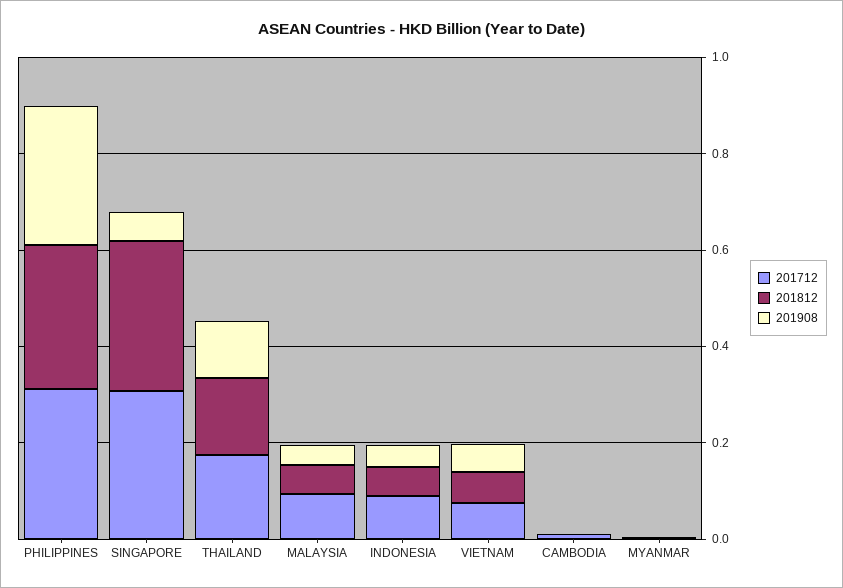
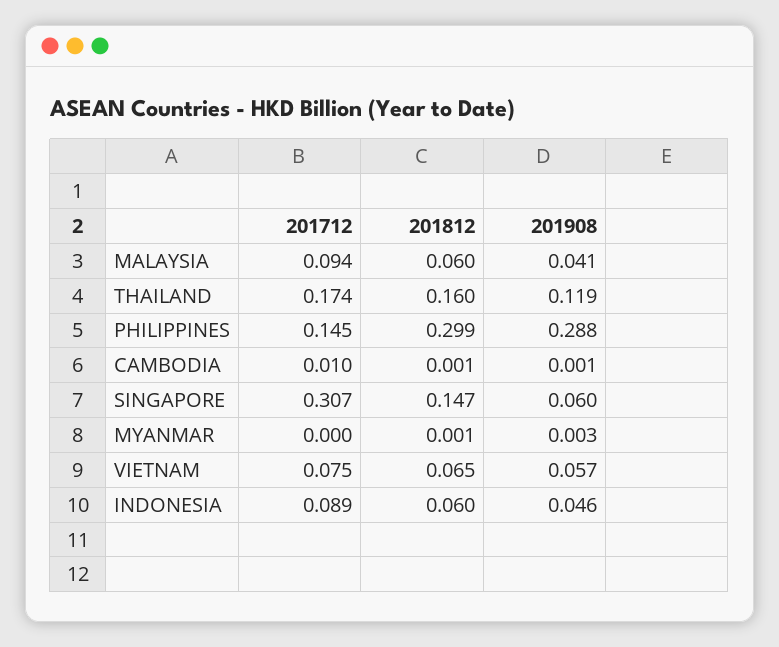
201712, PHILIPPINES: 0.3 -> 0.145
201812, SINGAPORE: 0.3 -> 0.147

